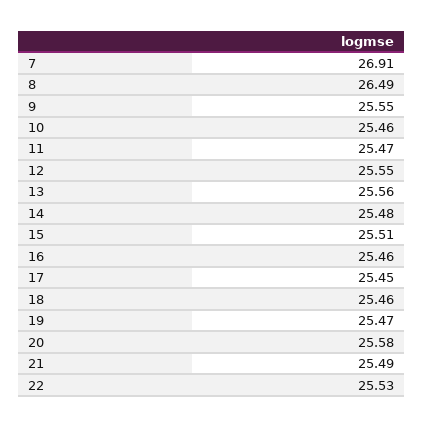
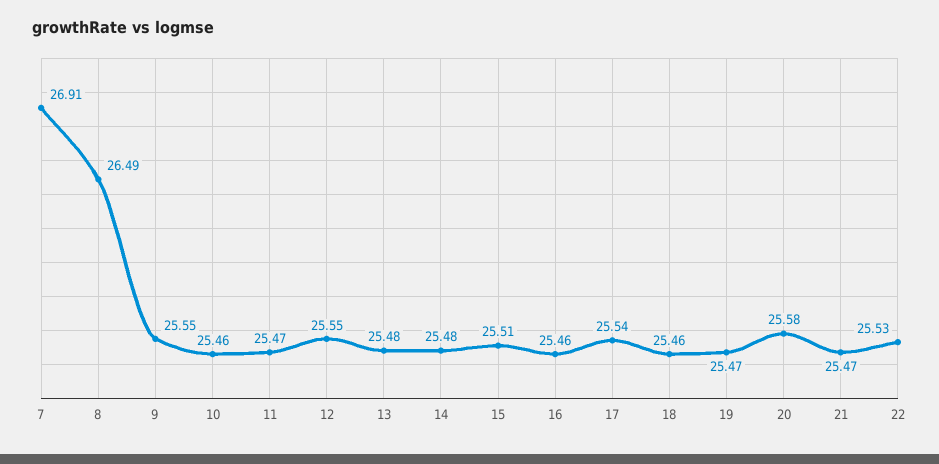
13: 25.56 -> 25.48
17: 25.45 -> 25.54
21: 25.49 -> 25.47

